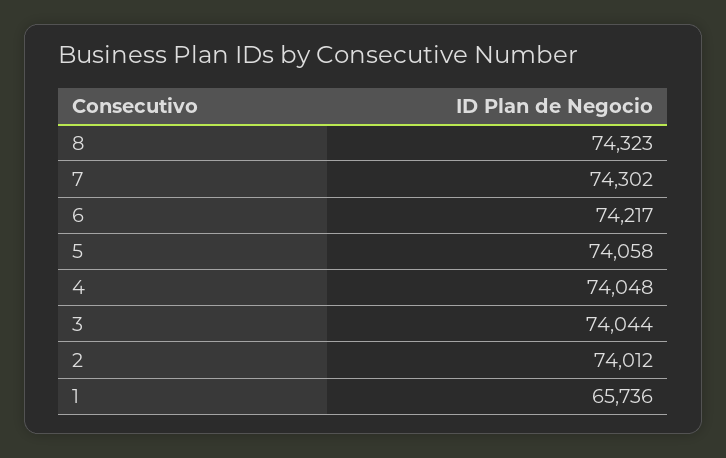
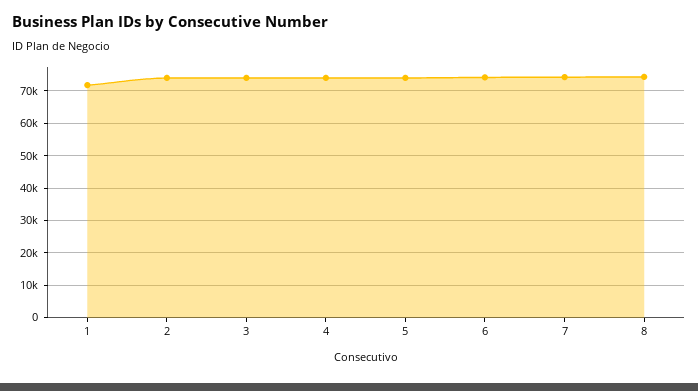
1: 65736 -> 72000

